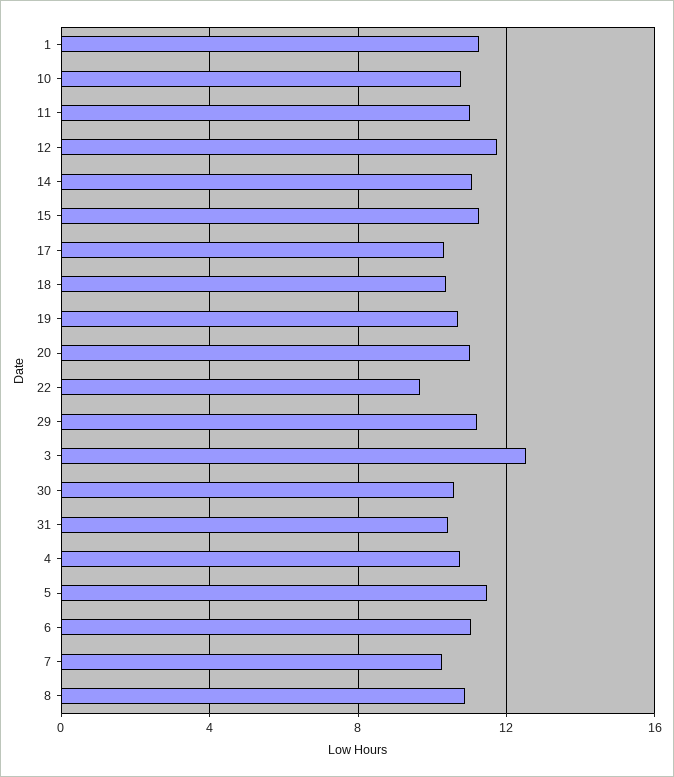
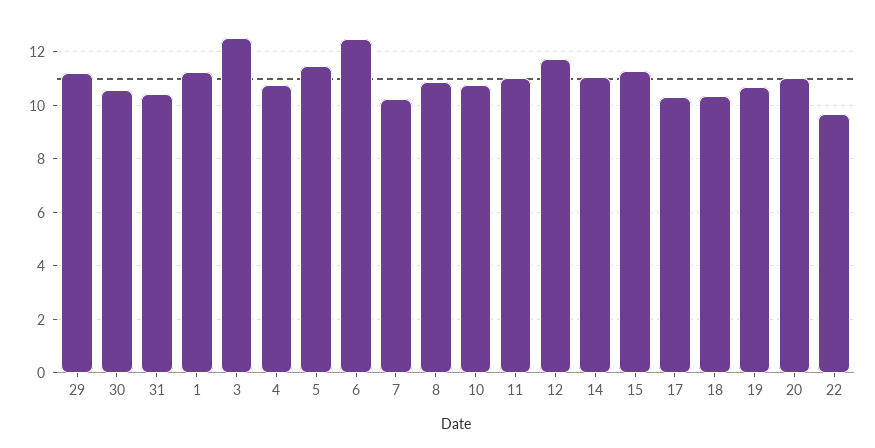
6: 11 -> 12.5

